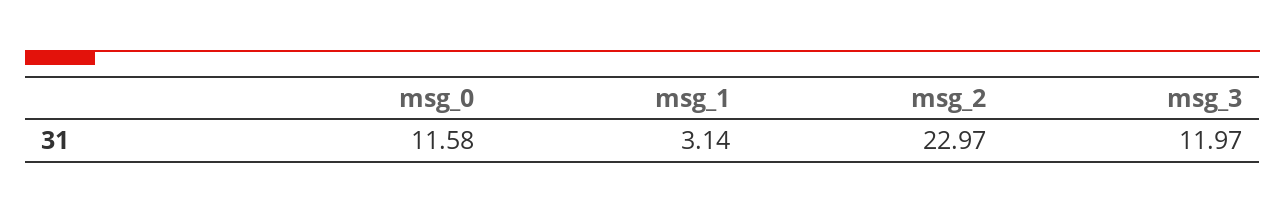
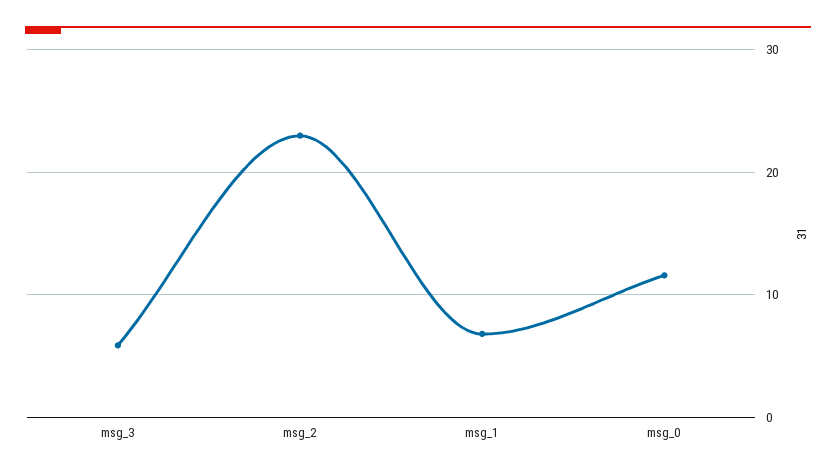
msg_1: 3.14 -> 7
msg_3: 11.97 -> 6

